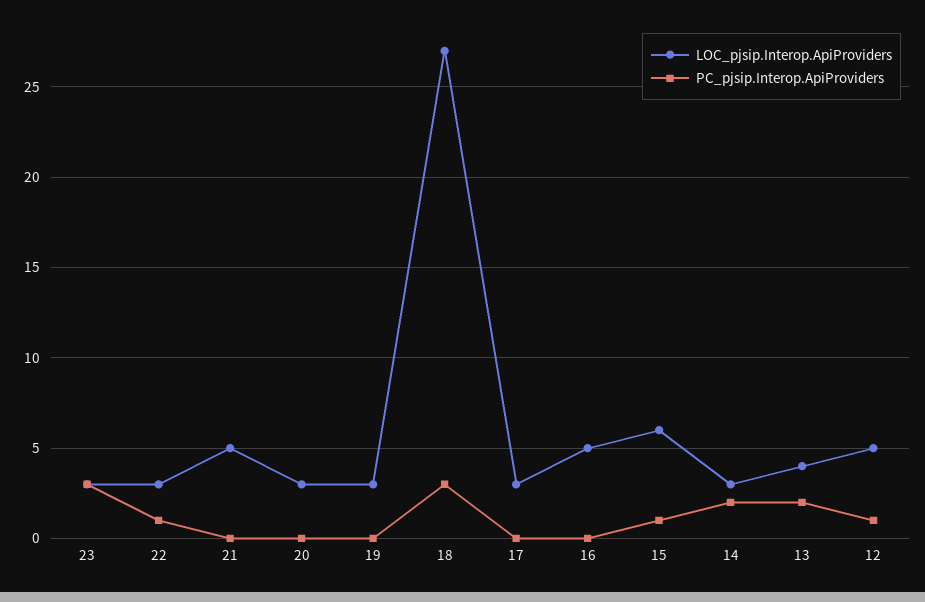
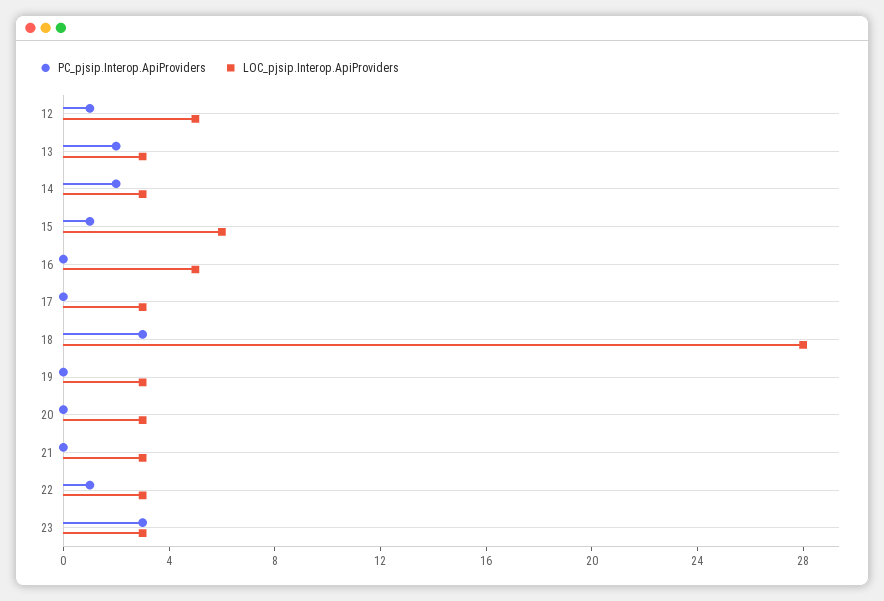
LOC_pjsip.Interop.ApiProviders, 21: 5 -> 3
LOC_pjsip.Interop.ApiProviders, 18: 27 -> 28
LOC_pjsip.Interop.ApiProviders, 13: 4 -> 3

